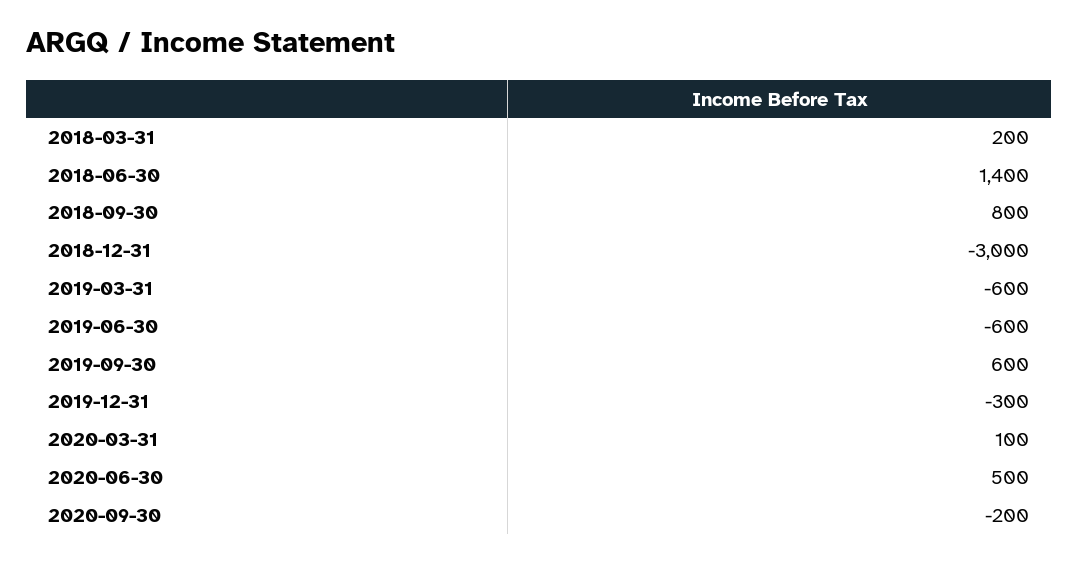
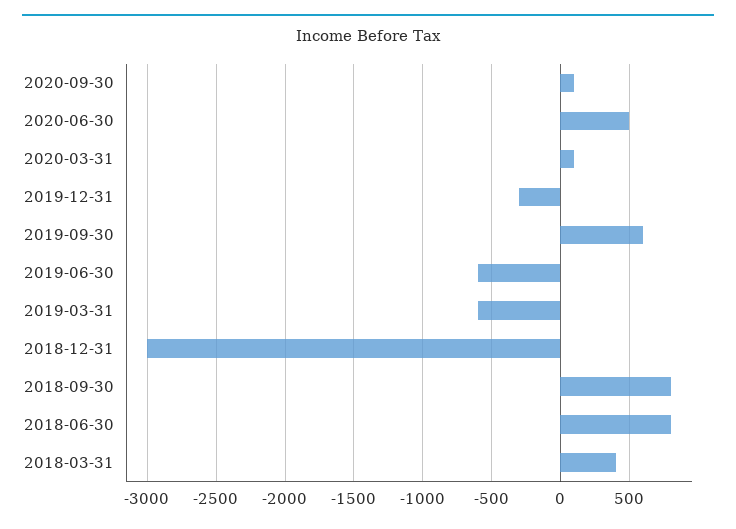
2018-03-31: 200 -> 400
2018-06-30: 1400 -> 800
2020-09-30: -200 -> 100

